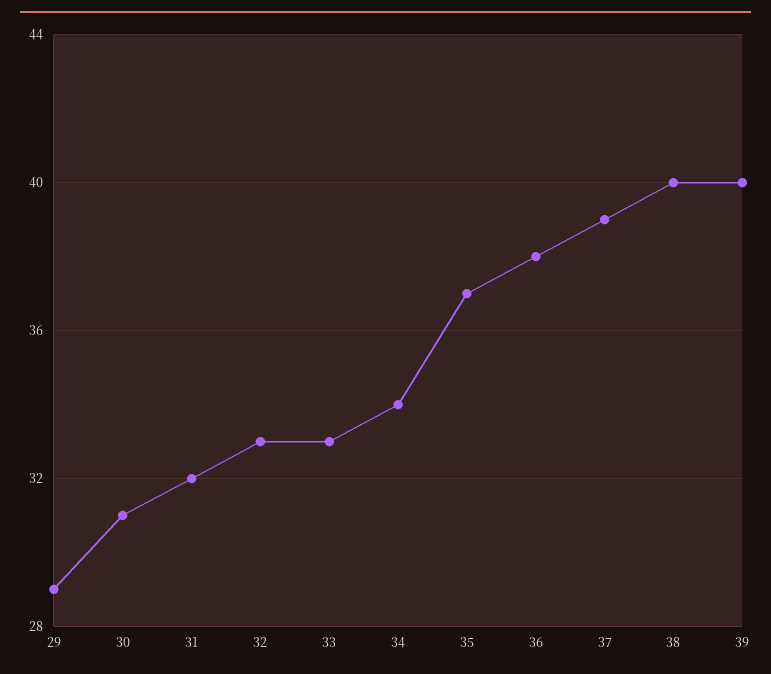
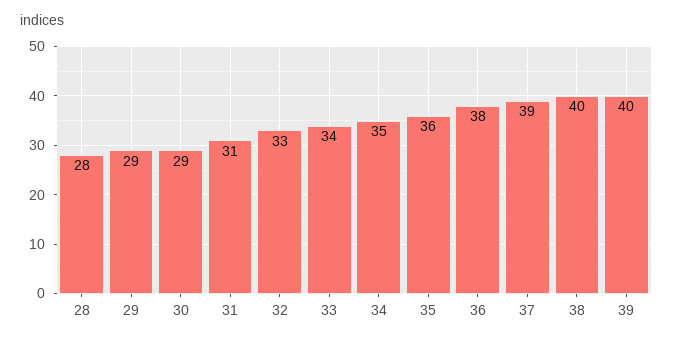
30: 31 -> 29
31: 32 -> 31
33: 33 -> 34
34: 34 -> 35
35: 37 -> 36
28: none -> 28

